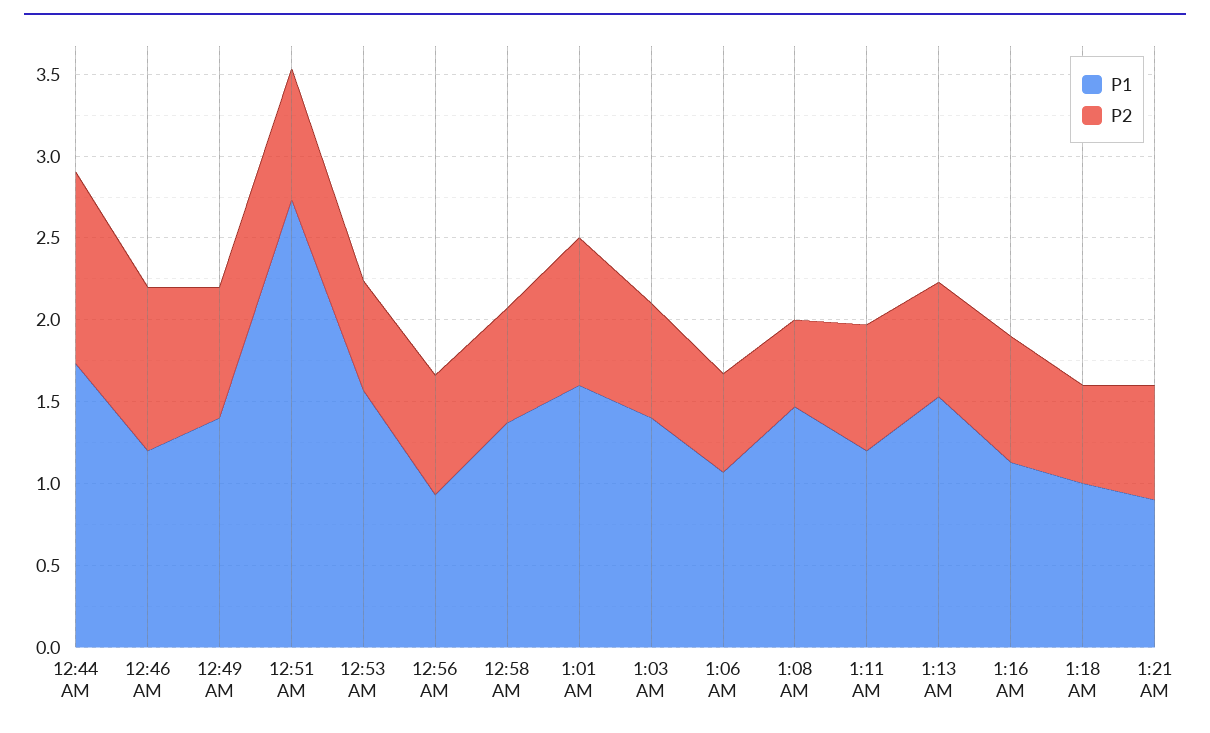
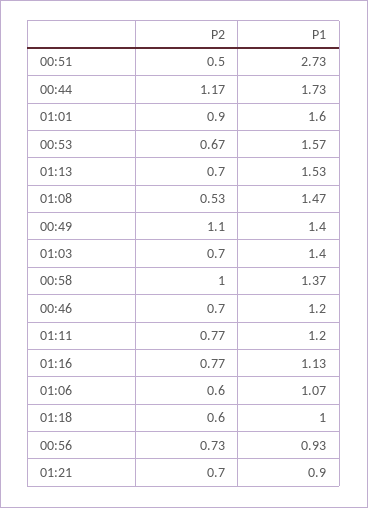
P2, 12:46 AM: 1 -> 0.7
P2, 12:49 AM: 0.8 -> 1.1
P2, 12:51 AM: 0.8 -> 0.5
P2, 12:58 AM: 0.7 -> 1

